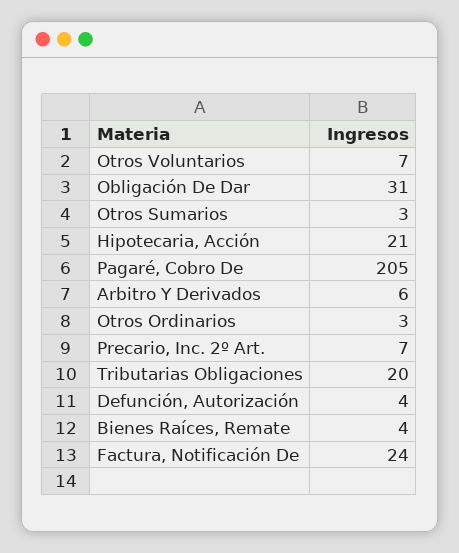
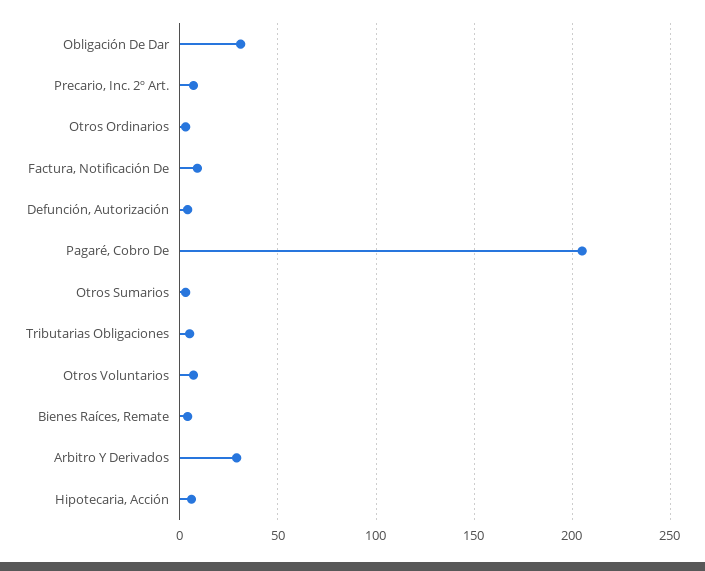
Hipotecaria, Acción: 21 -> 5
Arbitro Y Derivados: 6 -> 30
Tributarias Obligaciones: 20 -> 5
Factura, Notificación De: 24 -> 10

